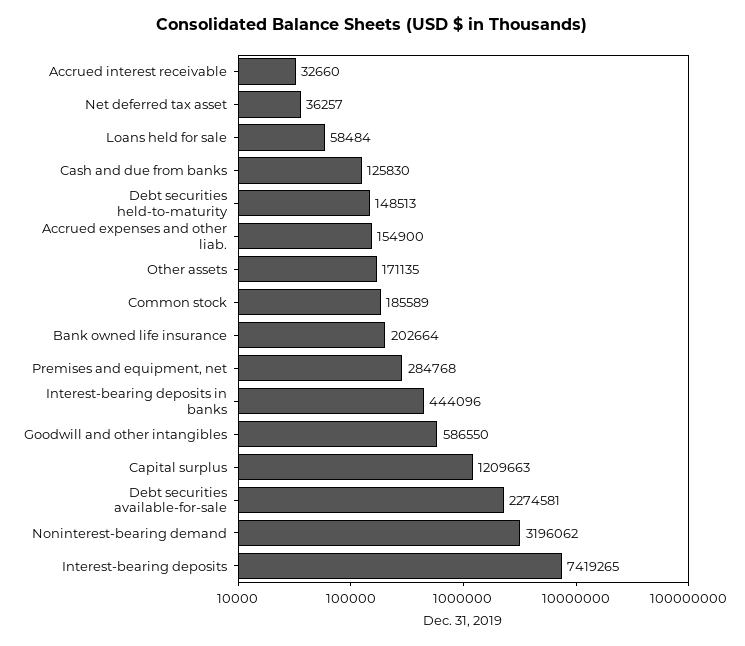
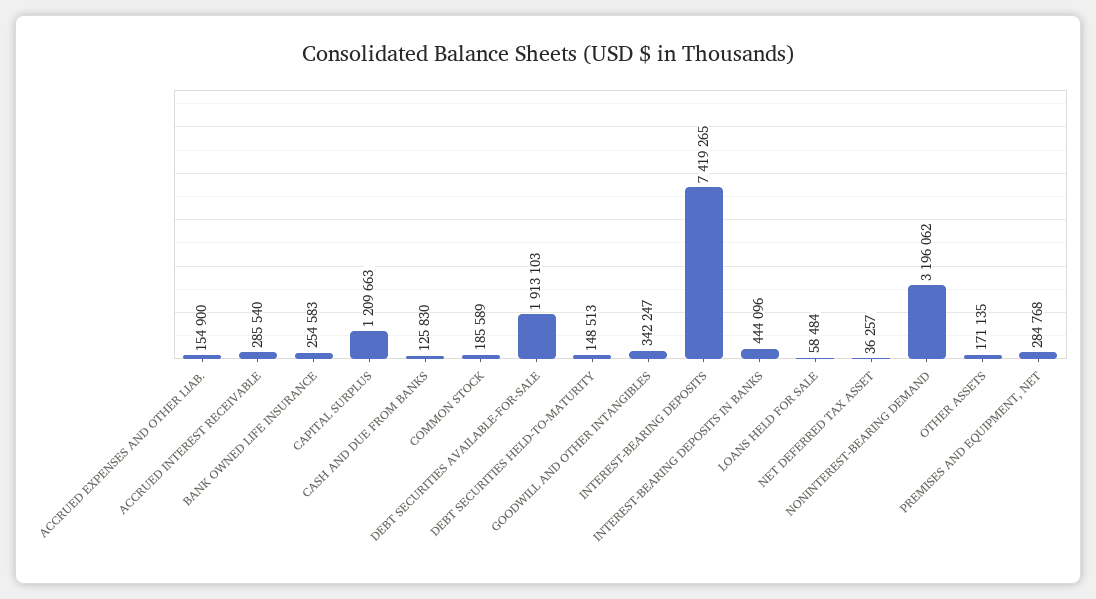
Accrued interest receivable: 32660 -> 285540
Bank owned life insurance: 202664 -> 254583
Goodwill and other intangibles: 586550 -> 342247
Debt securities available-for-sale: 2274581 -> 1913103

